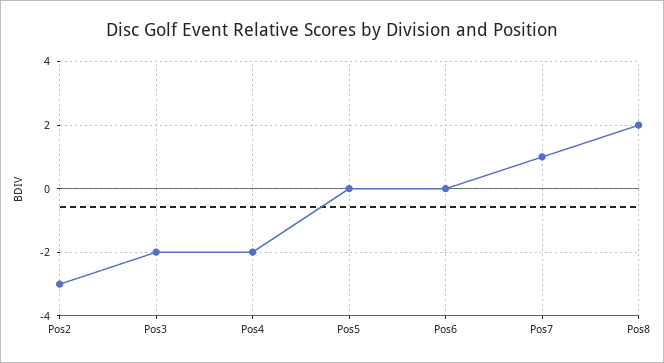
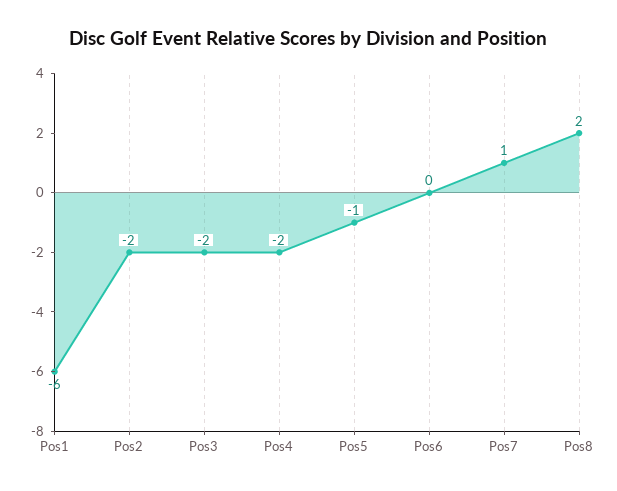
Pos2: -3 -> -2
Pos5: 0 -> -1
Pos1: none -> -6

